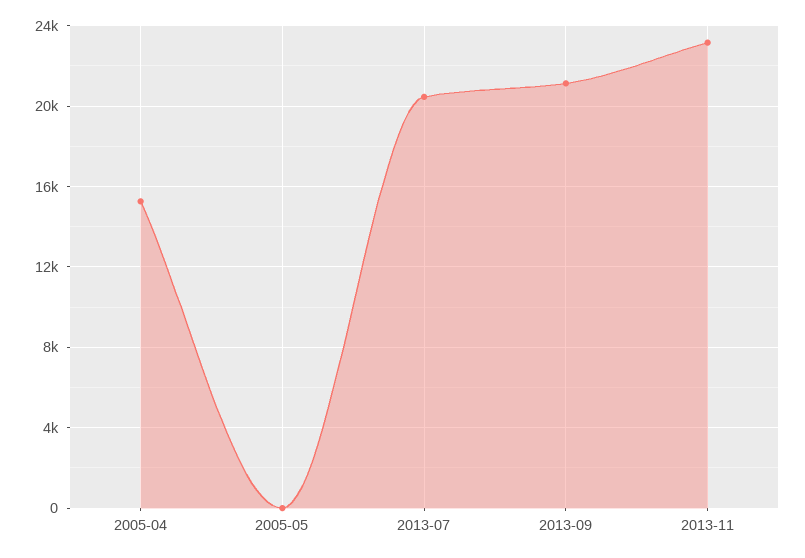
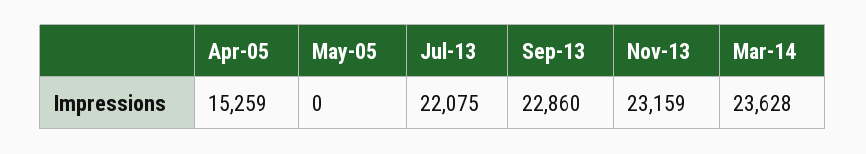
2013-07: 20500 -> 22075
2013-09: 21000 -> 22860
Mar-14: none -> 23628

